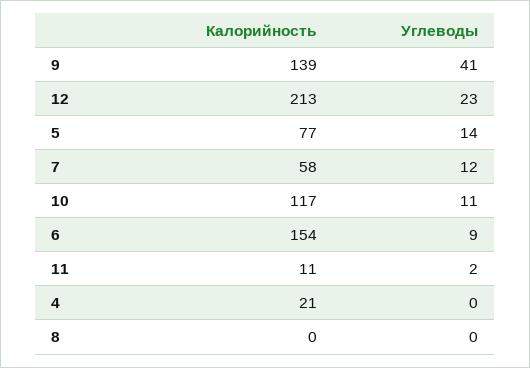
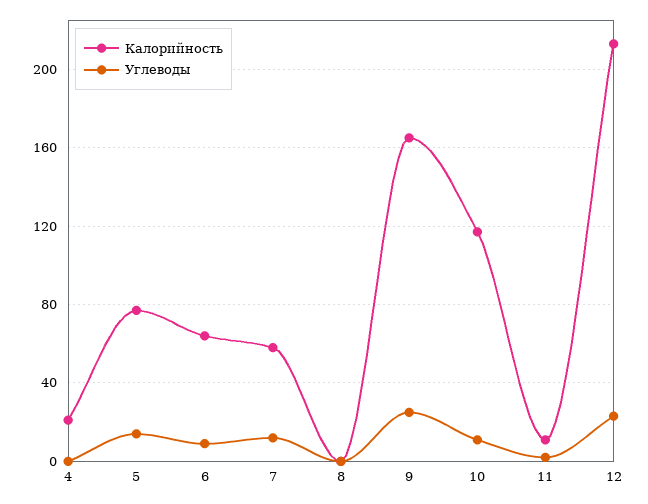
Калорийность, 9: 139 -> 165
Углеводы, 9: 41 -> 25
Калорийность, 6: 154 -> 65

